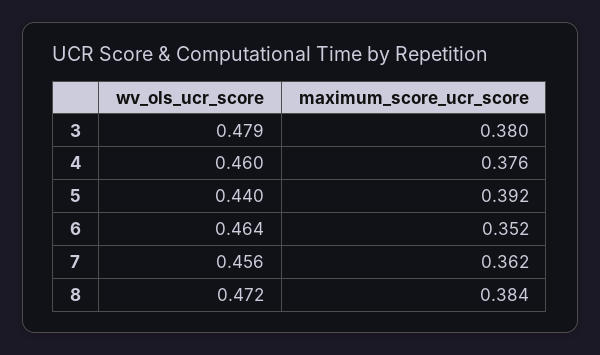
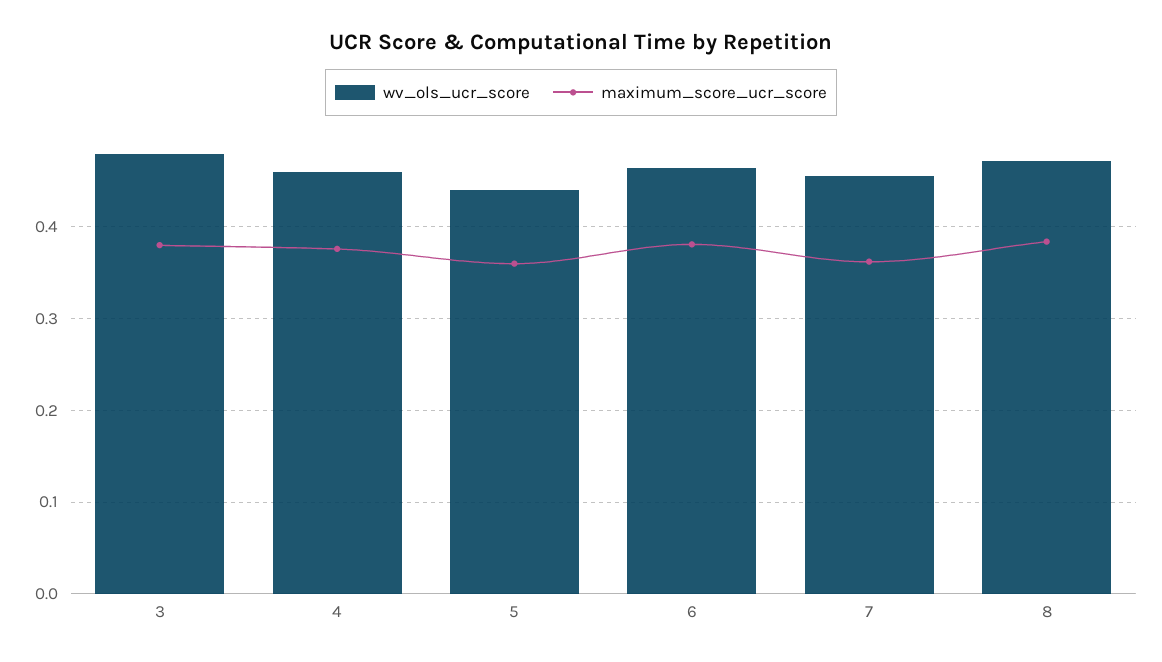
maximum_score_ucr_score, 5: 0.392 -> 0.36
maximum_score_ucr_score, 6: 0.352 -> 0.38

